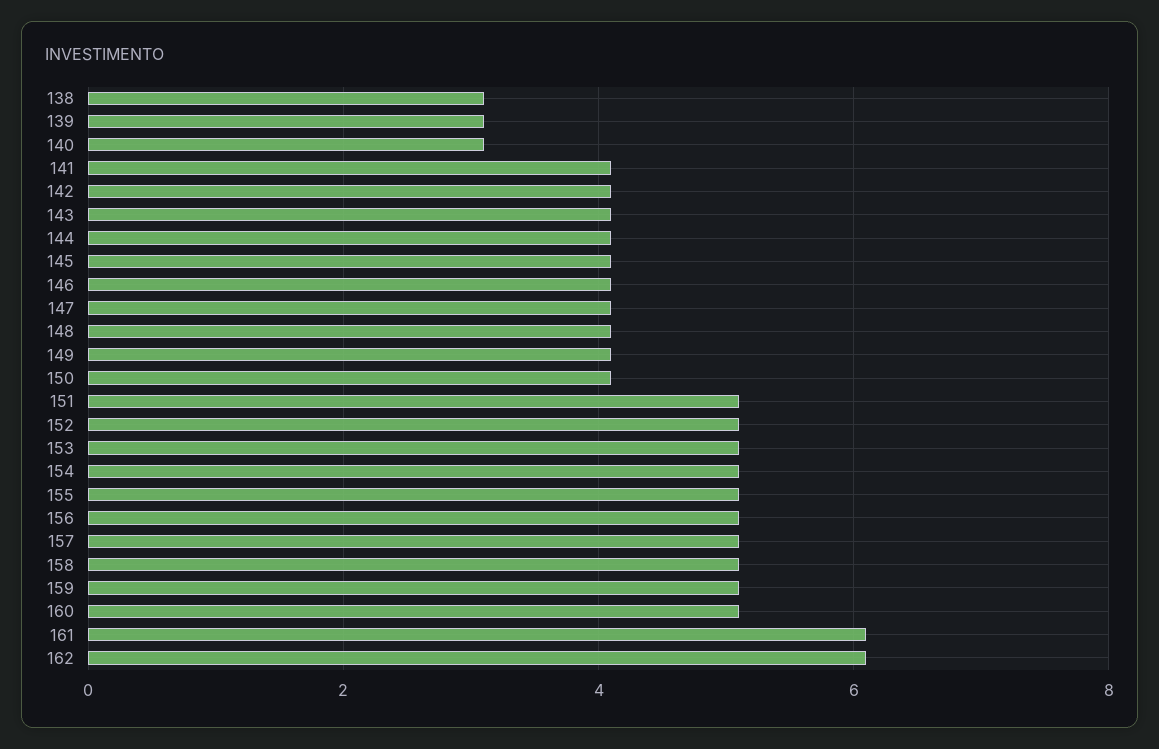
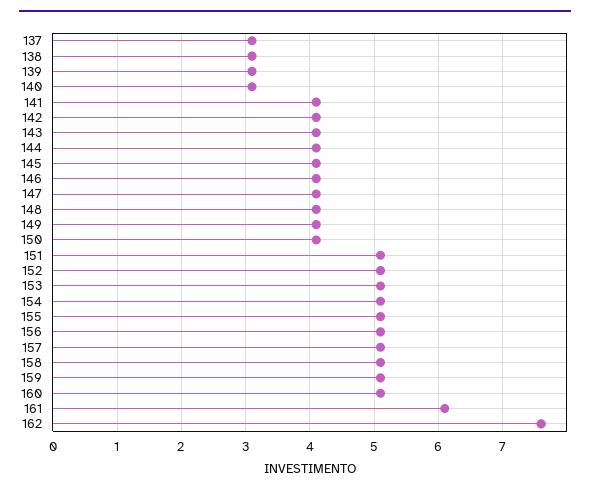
162: 6 -> 7.6
137: none -> 3.1

